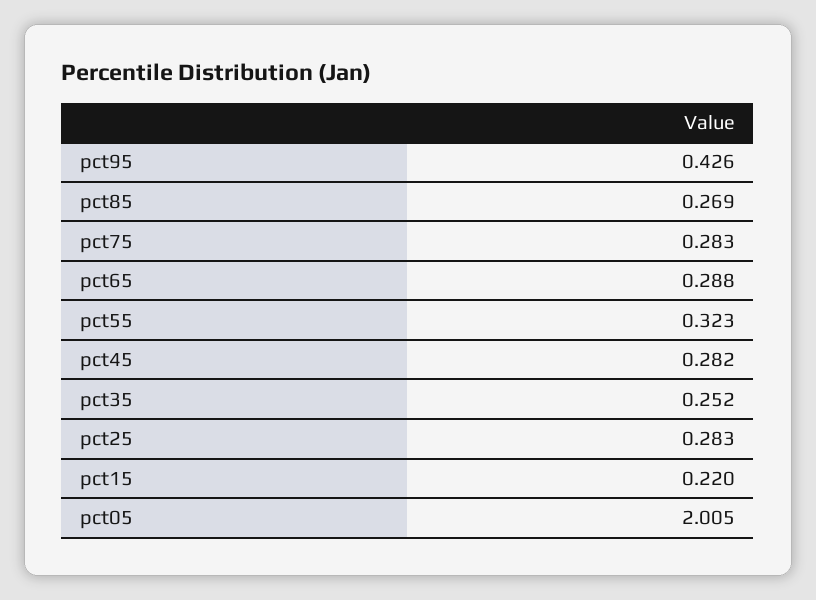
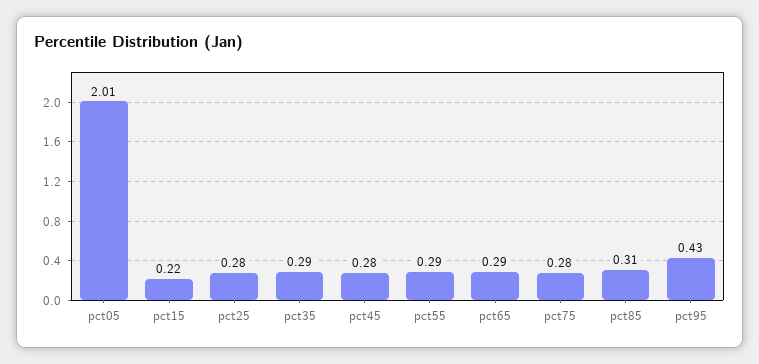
pct85: 0.269 -> 0.31
pct55: 0.323 -> 0.29
pct35: 0.252 -> 0.29

